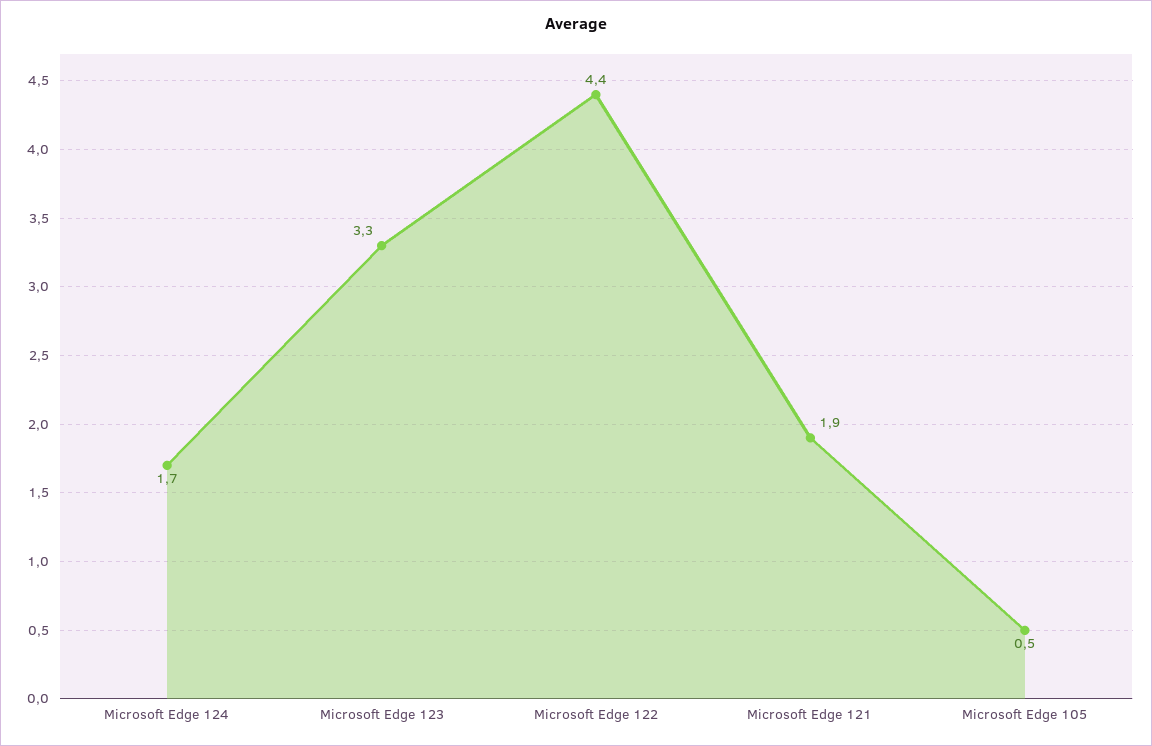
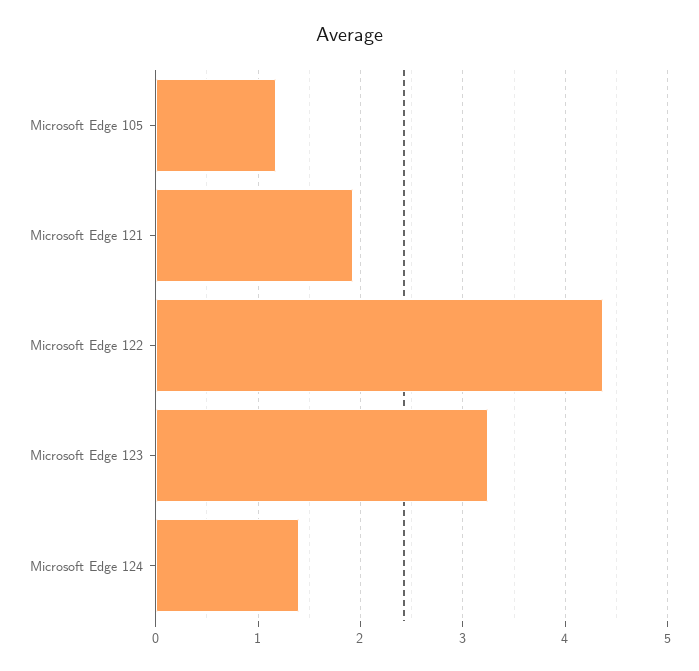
Microsoft Edge 124: 1.7 -> 1.4
Microsoft Edge 105: 0.5 -> 1.2

